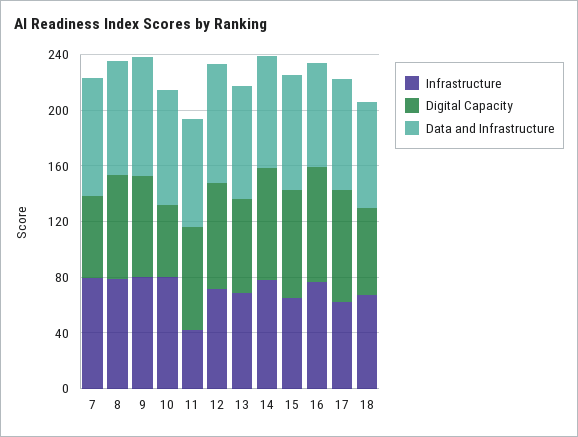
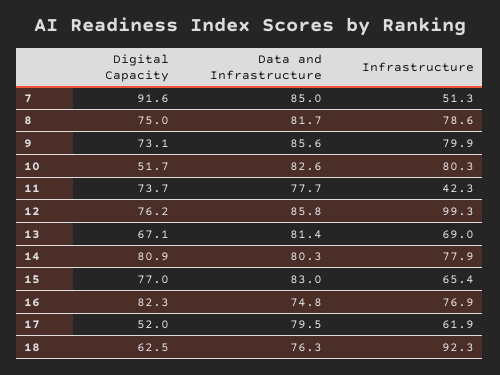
Infrastructure, 7: 80 -> 51.3
Digital Capacity, 7: 60 -> 91.6
Infrastructure, 12: 70 -> 99.3
Digital Capacity, 17: 80 -> 52
Infrastructure, 18: 70 -> 92.3

